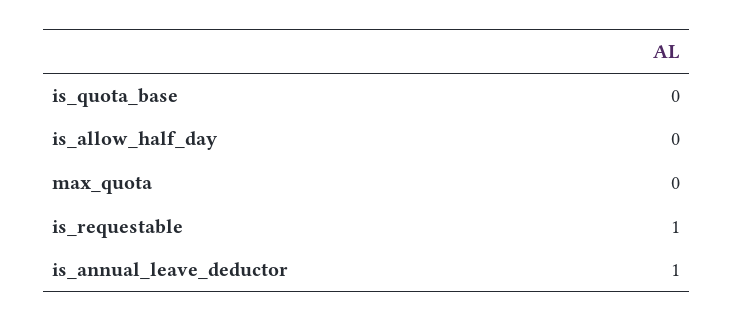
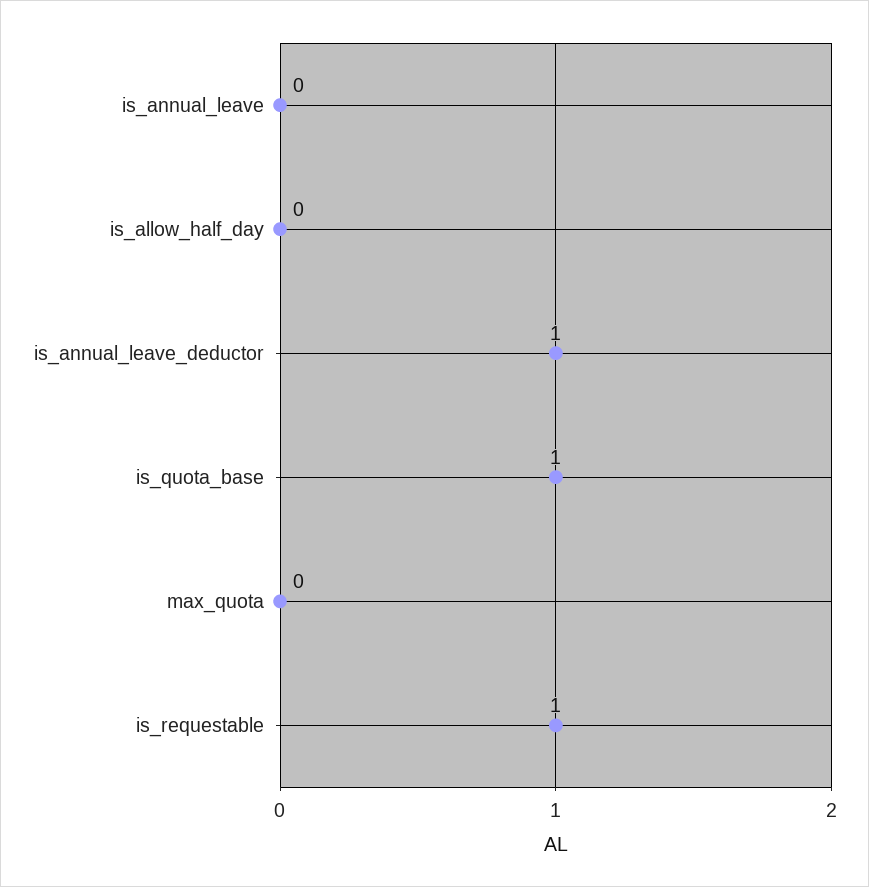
is_quota_base: 0 -> 1
is_annual_leave: none -> 0

